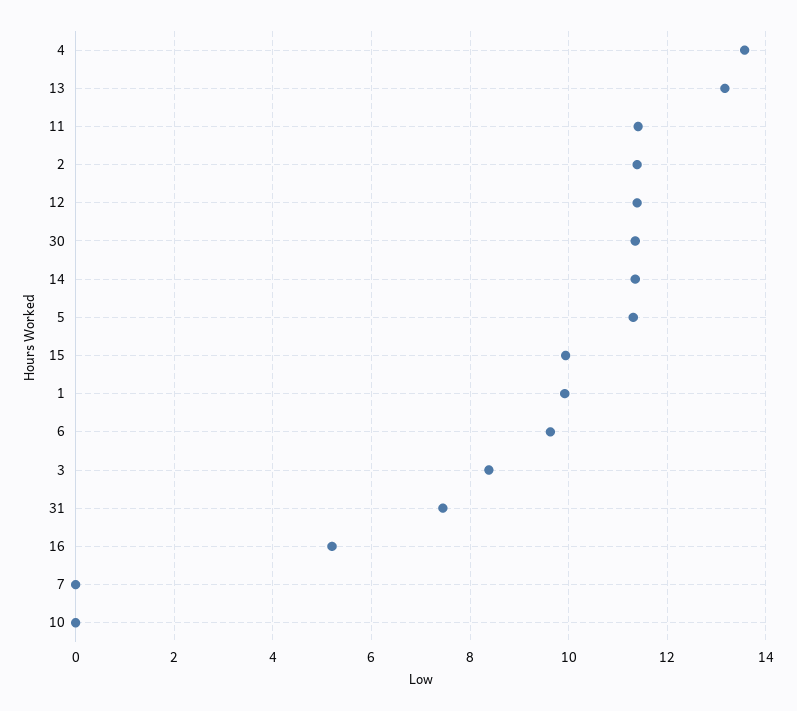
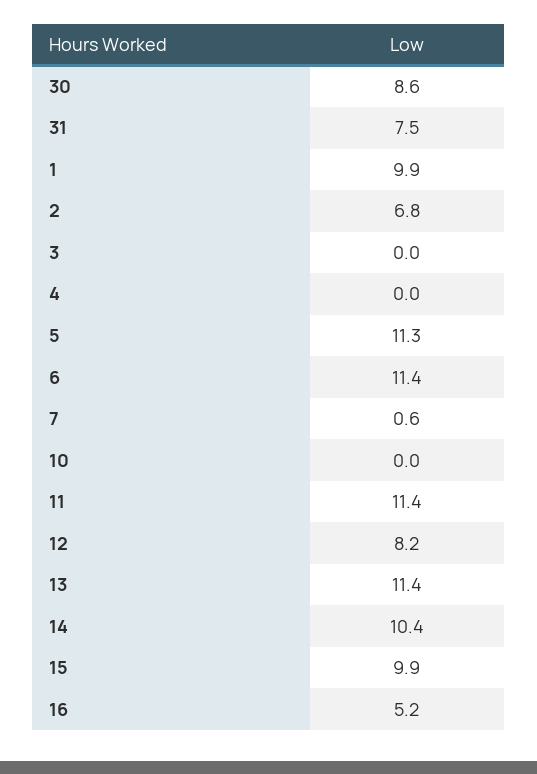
4: 13.6 -> 0
13: 13.2 -> 11.4
2: 11.4 -> 6.8
12: 11.4 -> 8.2
30: 11.4 -> 8.6
14: 11.4 -> 10.4
6: 9.6 -> 11.4
3: 8.4 -> 0
7: 0 -> 0.6

